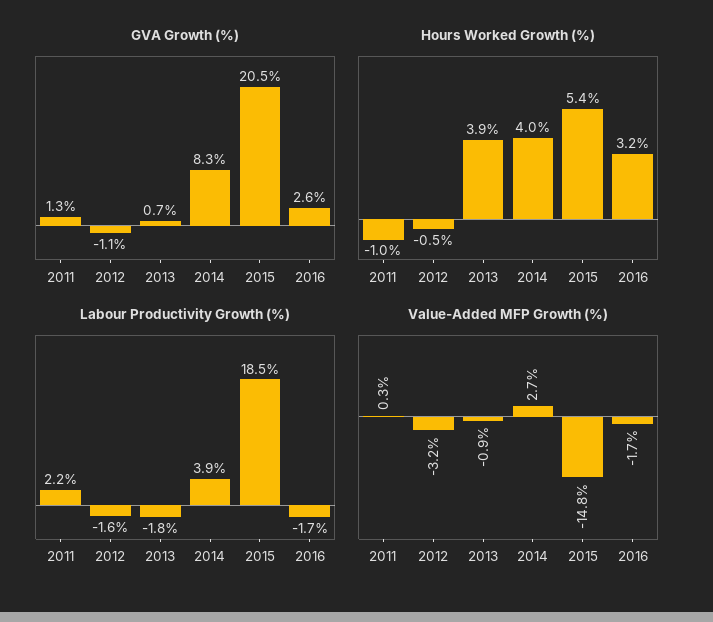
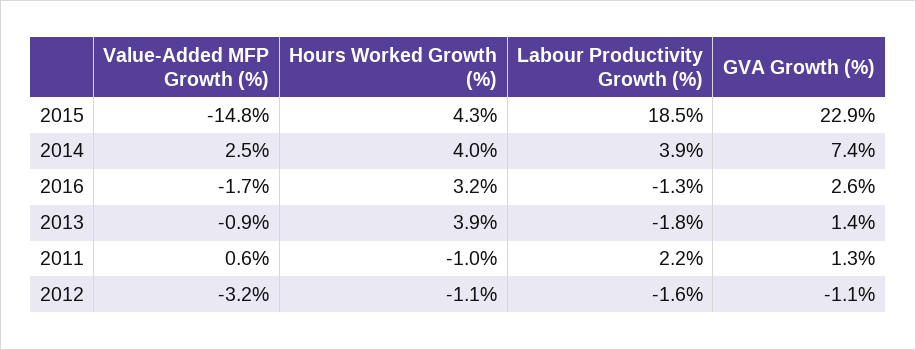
GVA Growth (%), 2013: 0.7 -> 1.4
GVA Growth (%), 2014: 8.3 -> 7.4
GVA Growth (%), 2015: 20.5 -> 22.9
Hours Worked Growth (%), 2012: -0.5 -> -1.1
Hours Worked Growth (%), 2015: 5.4 -> 4.3
Labour Productivity Growth (%), 2016: -1.7 -> -1.3
Value-Added MFP Growth (%), 2011: 0.3 -> 0.6
Value-Added MFP Growth (%), 2014: 2.7 -> 2.5

